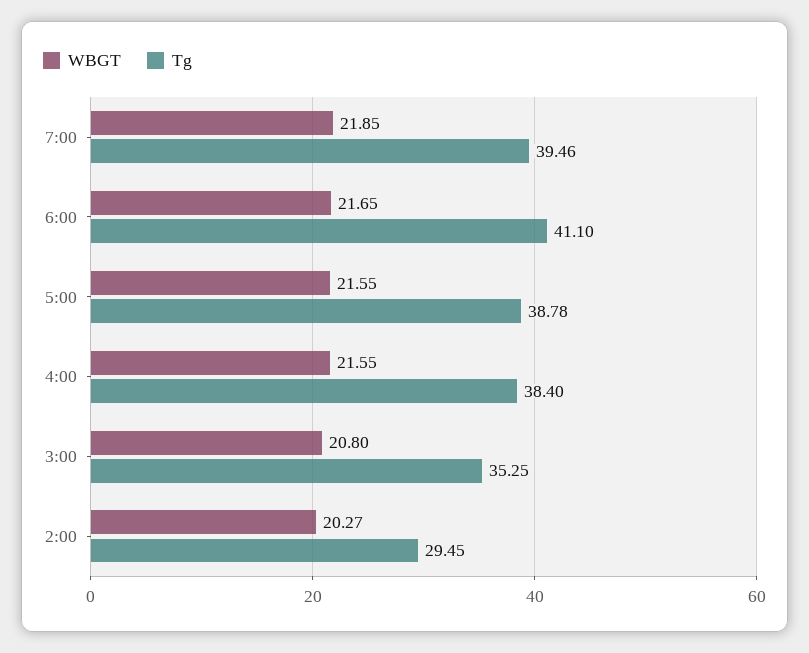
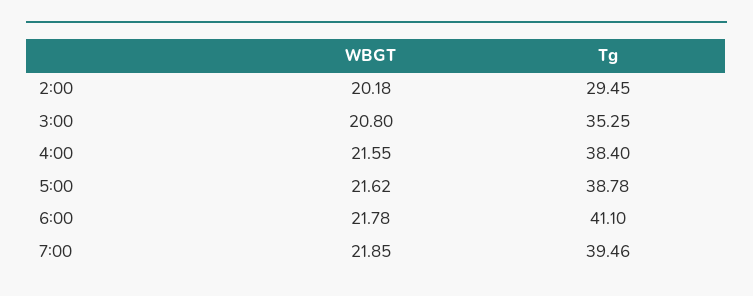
WBGT, 6:00: 21.65 -> 21.78
WBGT, 5:00: 21.55 -> 21.62
WBGT, 2:00: 20.27 -> 20.18

